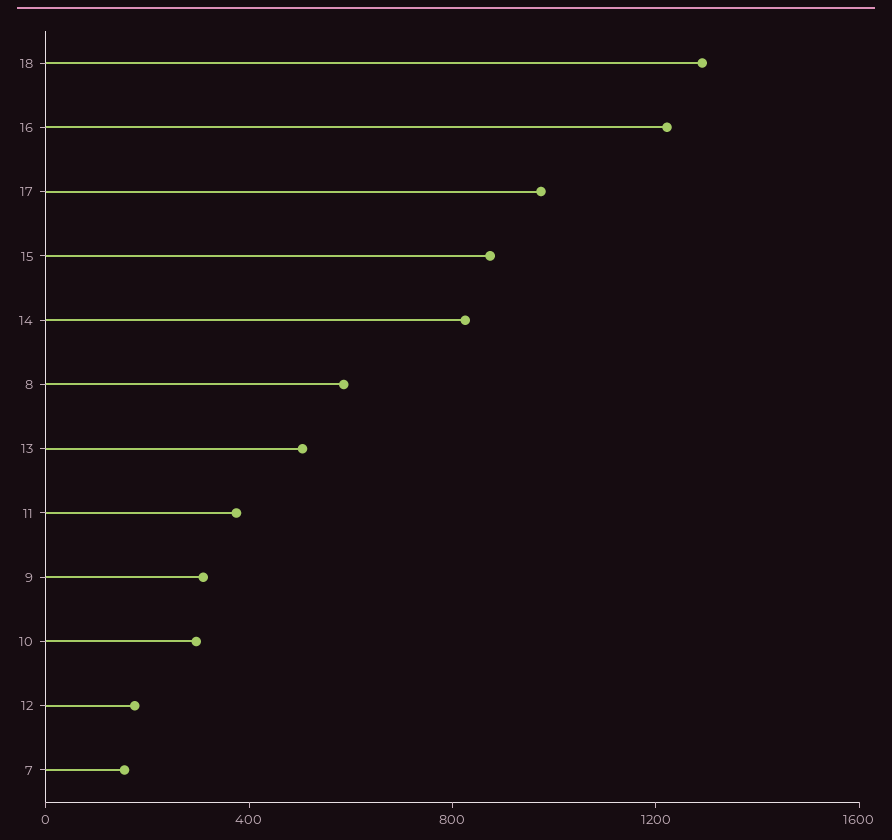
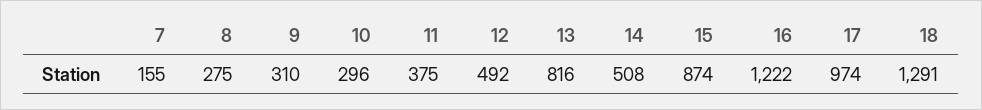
14: 800 -> 508
8: 600 -> 275
13: 500 -> 816
12: 200 -> 492

